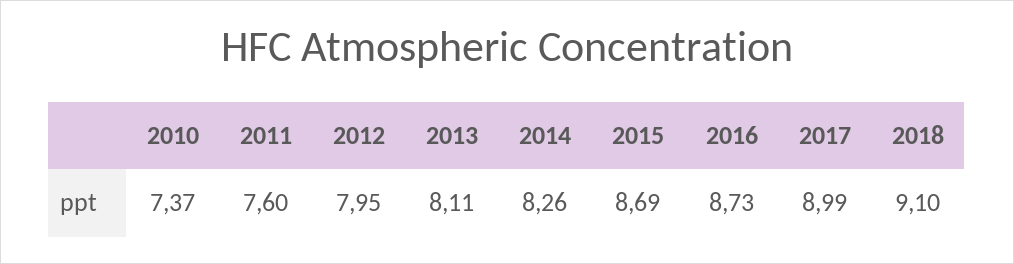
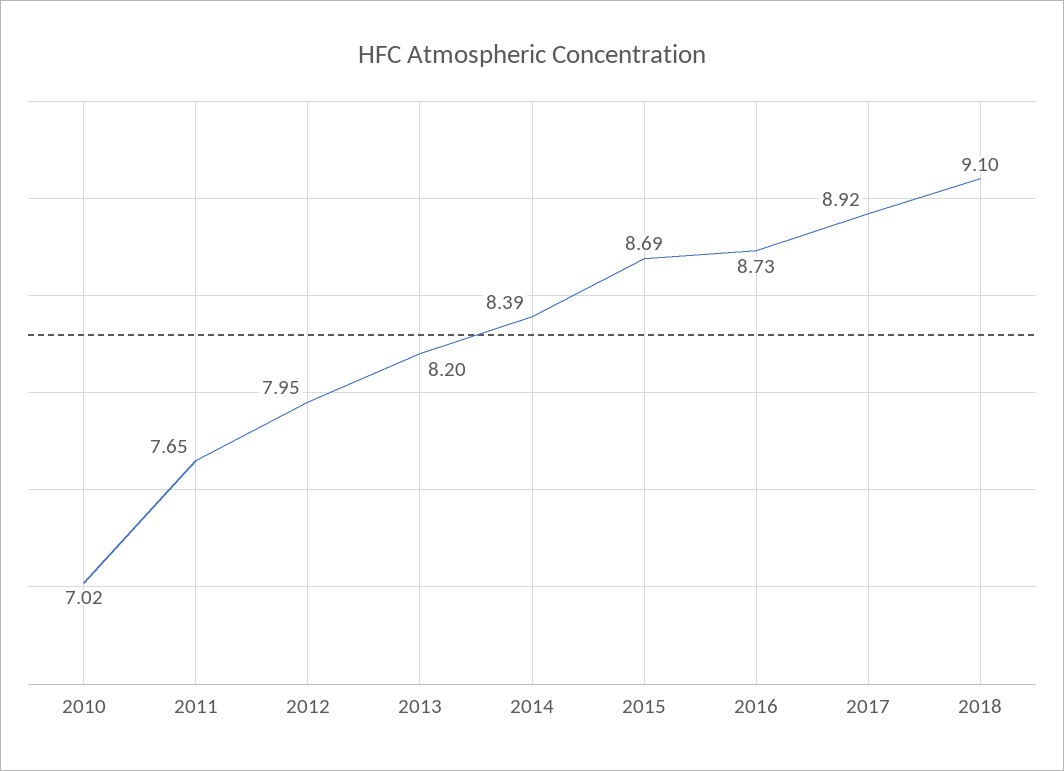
2010: 7.37 -> 7.02
2011: 7.6 -> 7.65
2013: 8.11 -> 8.2
2014: 8.26 -> 8.39
2017: 8.99 -> 8.92

